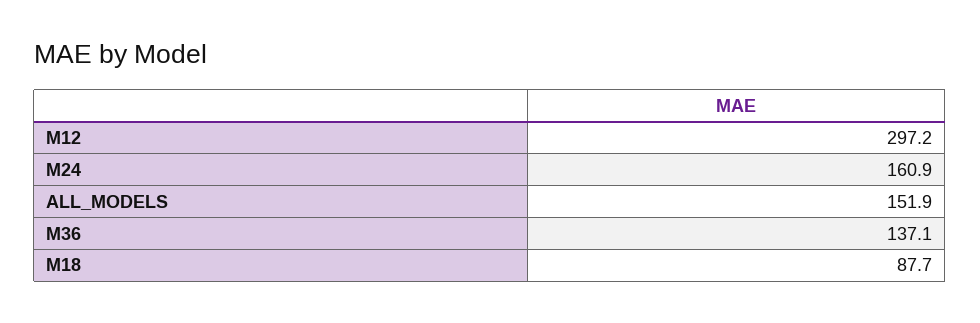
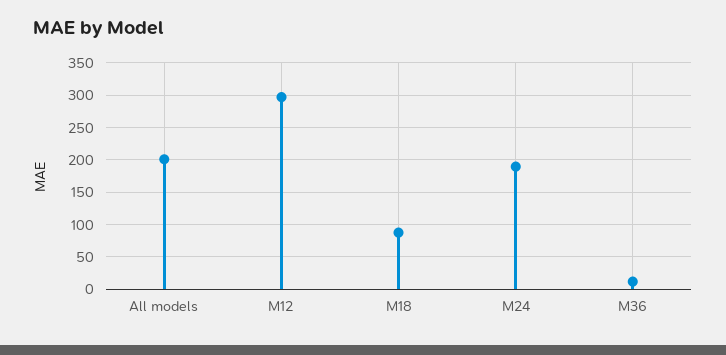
M24: 160.9 -> 190
ALL_MODELS: 151.9 -> 200
M36: 137.1 -> 10

